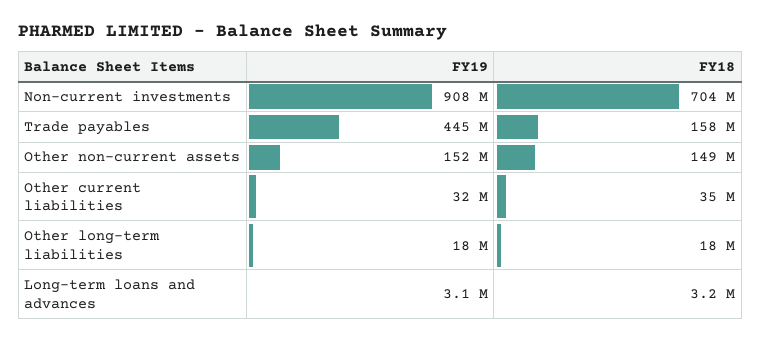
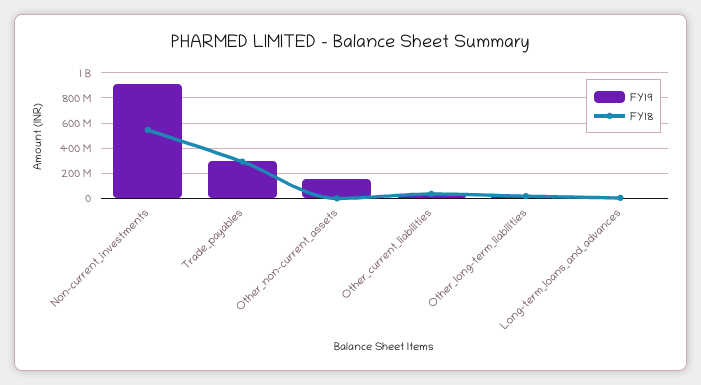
FY18, Non-current investments: 704000000 -> 550000000
FY19, Trade payables: 445000000 -> 300000000
FY18, Trade payables: 158000000 -> 300000000
FY18, Other non-current assets: 149000000 -> 0

